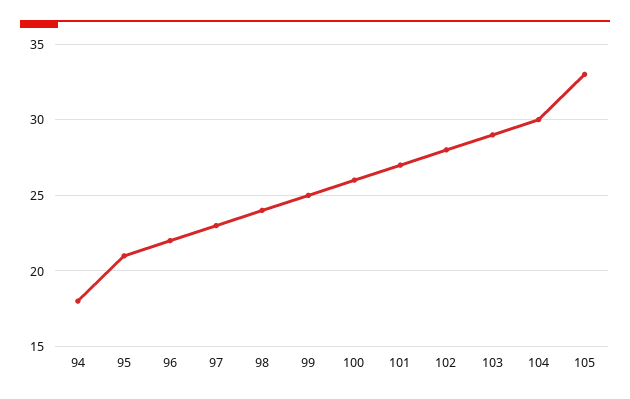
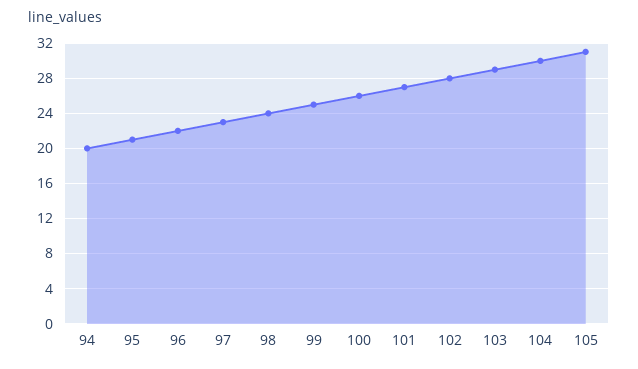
94: 18 -> 20
105: 33 -> 31

